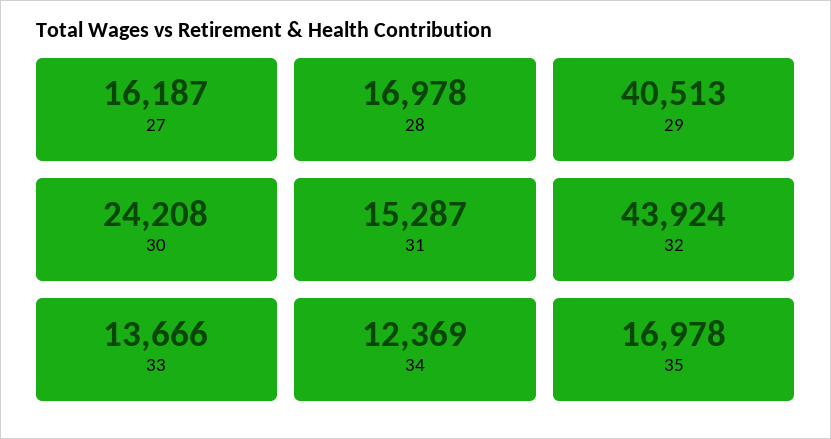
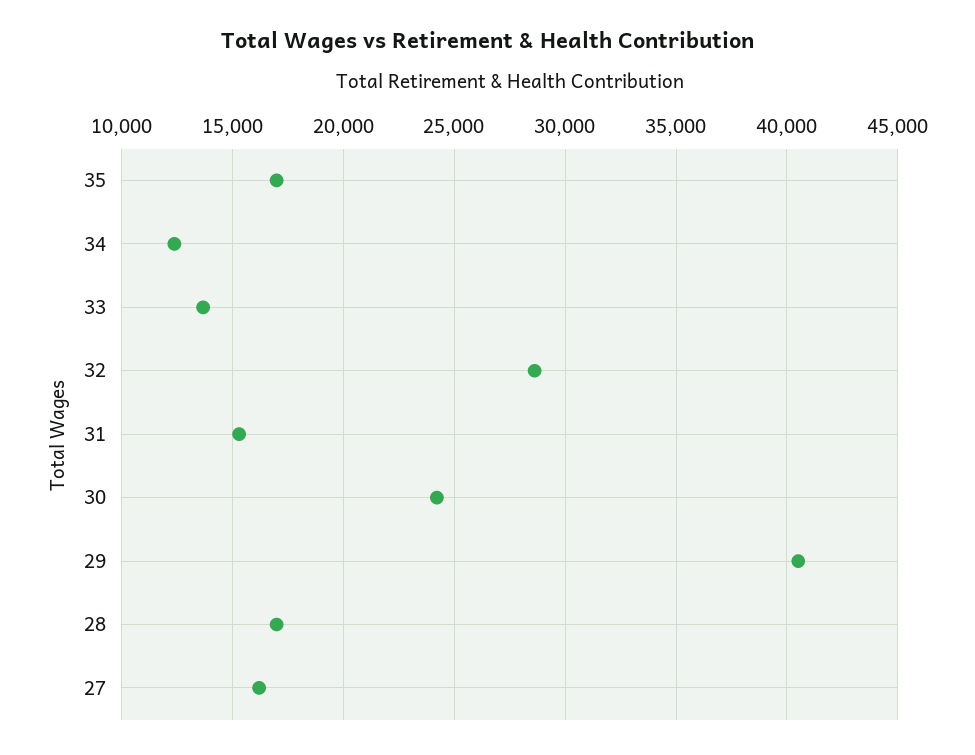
32: 43924 -> 28500

